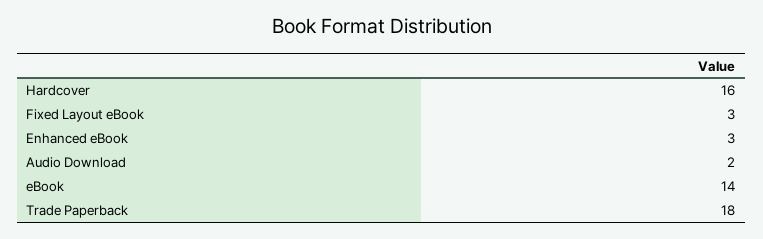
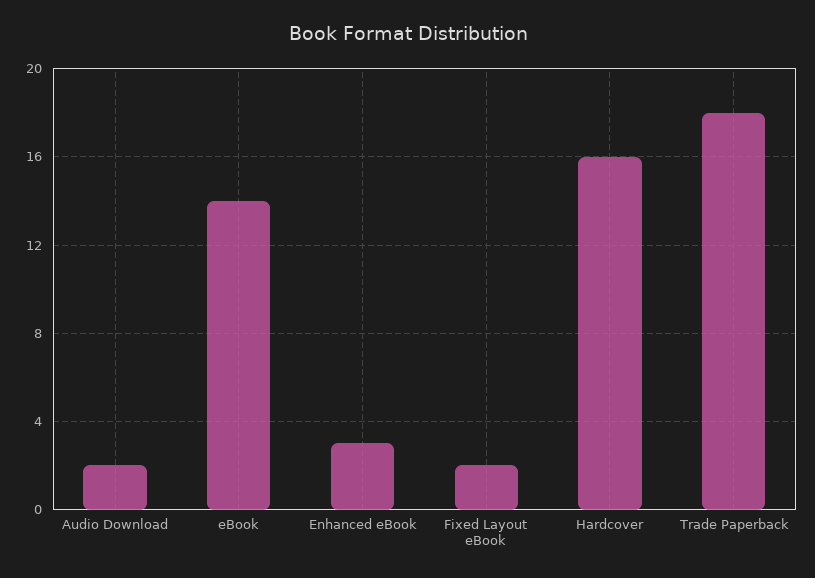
Fixed Layout eBook: 3 -> 2

